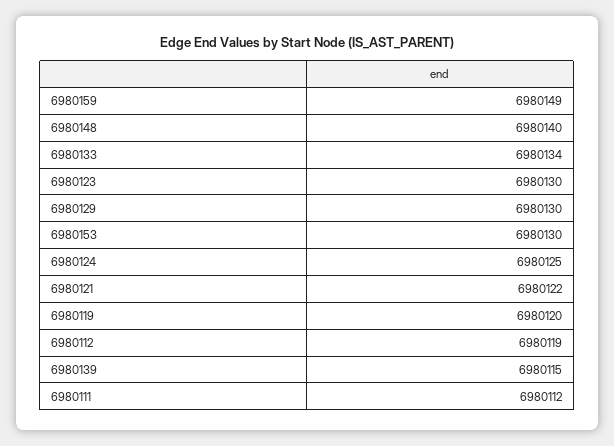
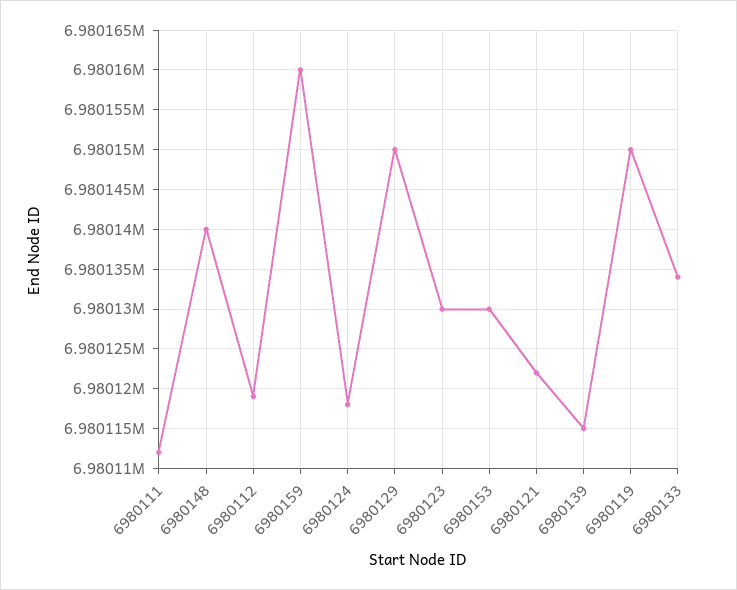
6980159: 6980149 -> 6980160
6980129: 6980130 -> 6980150
6980124: 6980125 -> 6980118
6980119: 6980120 -> 6980150

